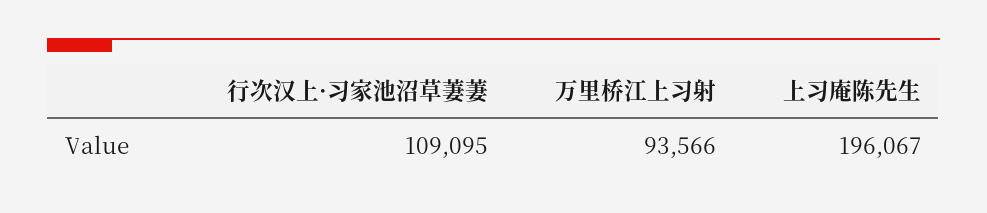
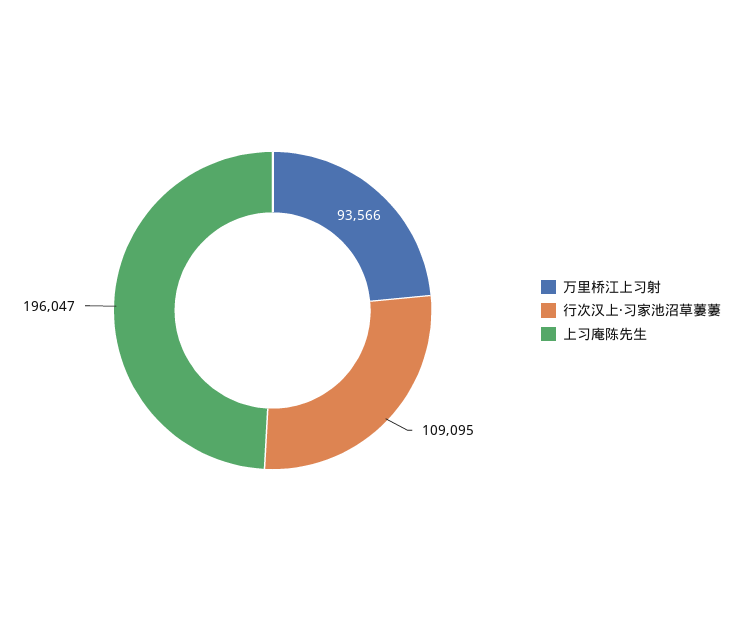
上习庵陈先生: 196067 -> 196047

